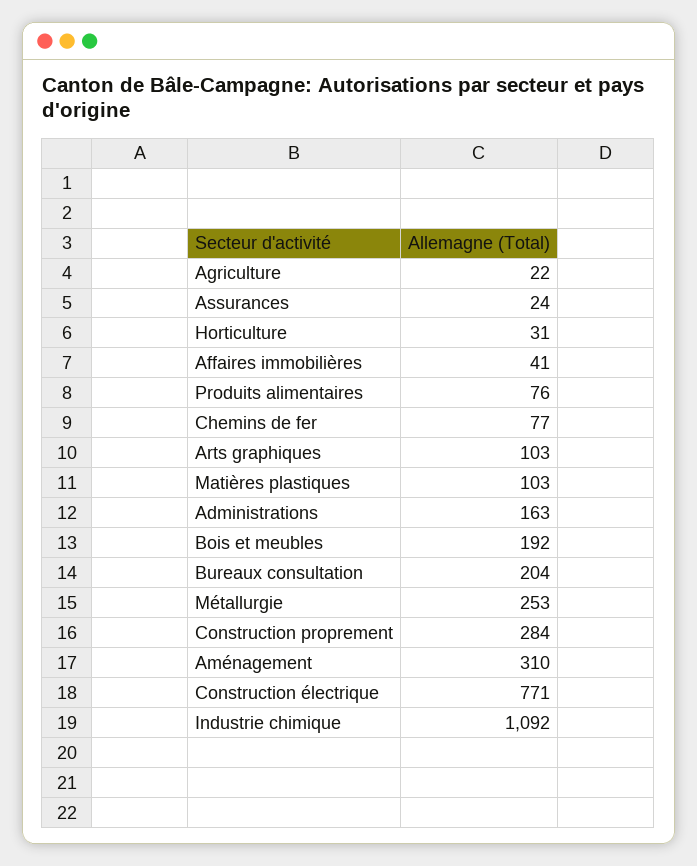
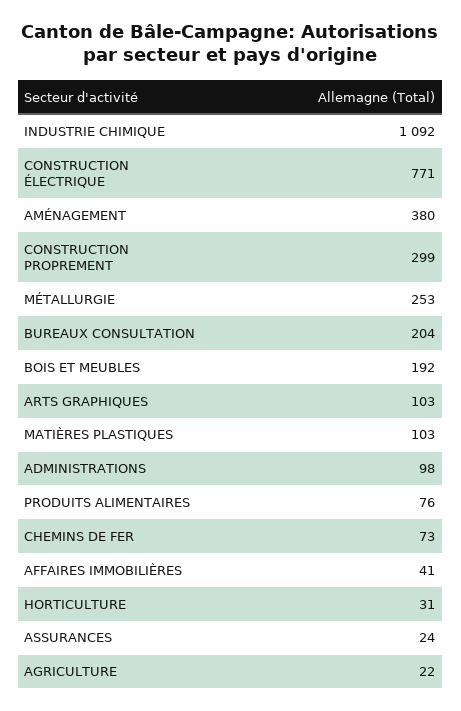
Chemins de fer: 77 -> 73
Administrations: 163 -> 98
Construction proprement: 284 -> 299
Aménagement: 310 -> 380

